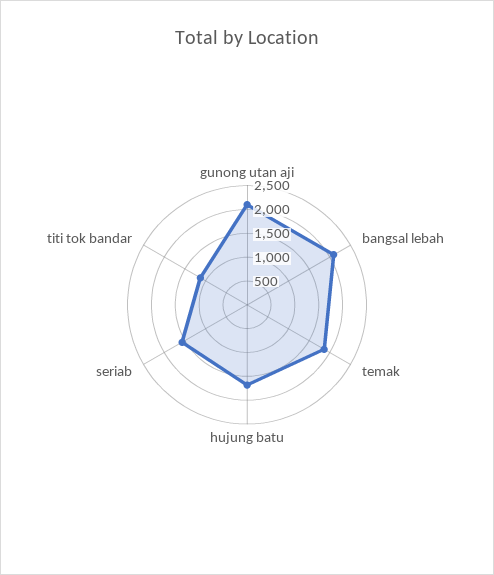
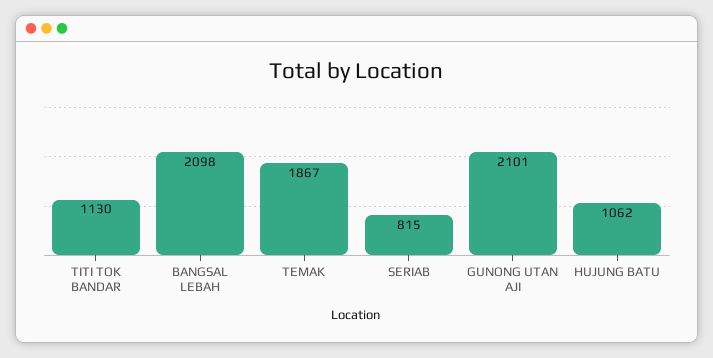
hujung batu: 1750 -> 1062
seriab: 1500 -> 815

